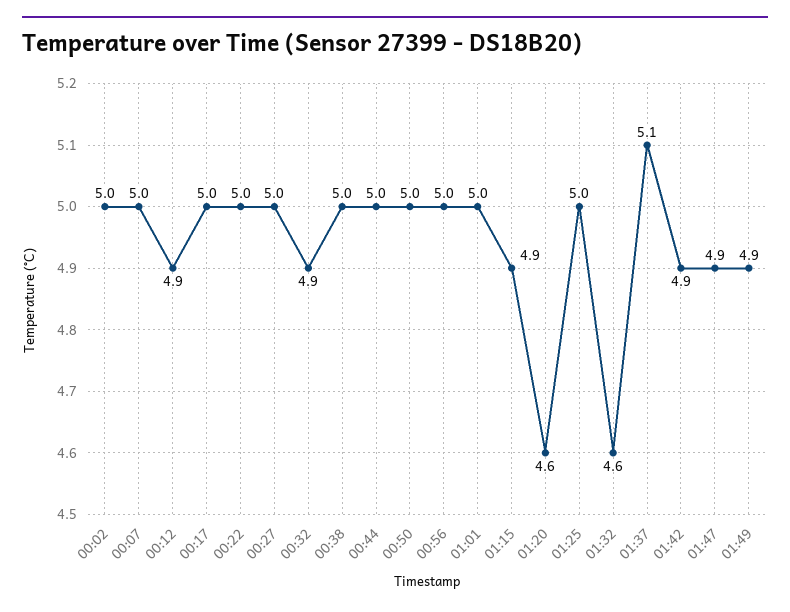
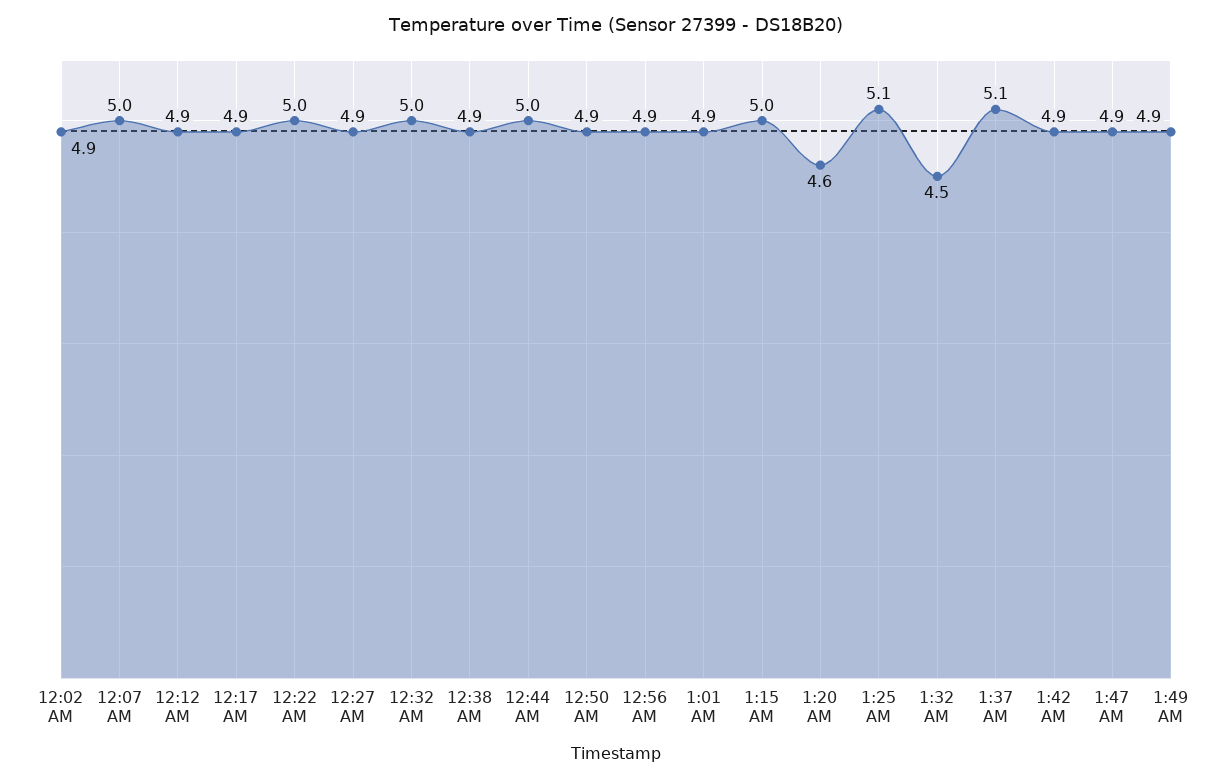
00:02: 5 -> 4.9
00:17: 5 -> 4.9
00:27: 5 -> 4.9
00:32: 4.9 -> 5
00:38: 5 -> 4.9
00:50: 5 -> 4.9
00:56: 5 -> 4.9
01:01: 5 -> 4.9
01:15: 4.9 -> 5
01:25: 5 -> 5.1
01:32: 4.6 -> 4.5

